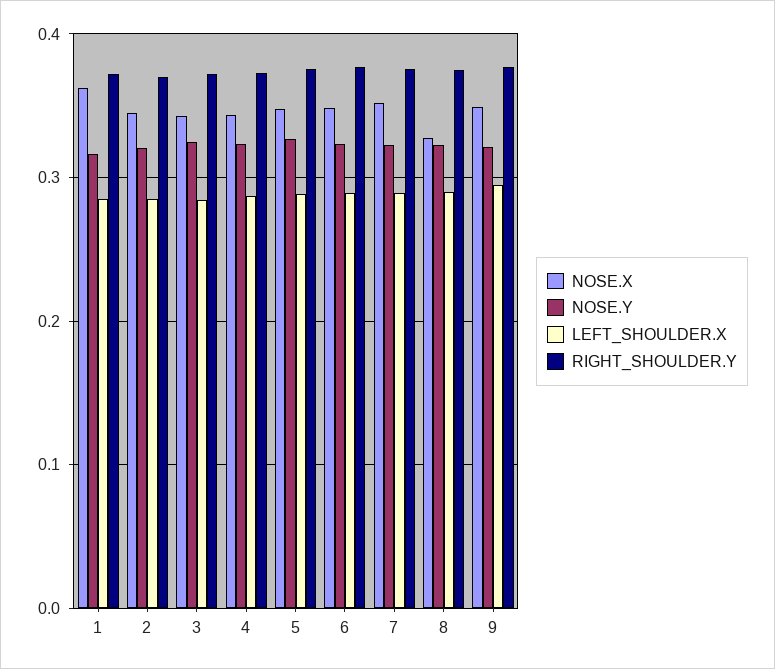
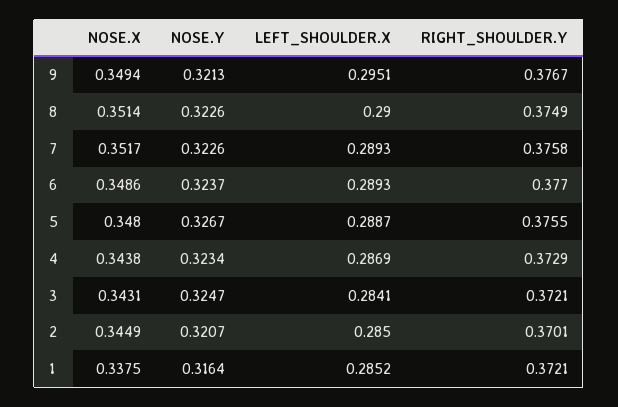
NOSE.X, 1: 0.36 -> 0.3375
NOSE.X, 8: 0.33 -> 0.3514

